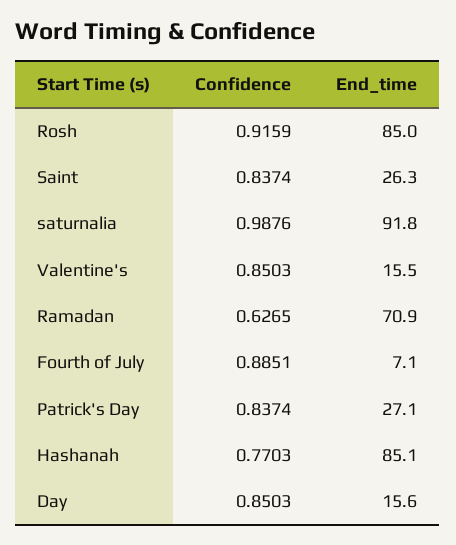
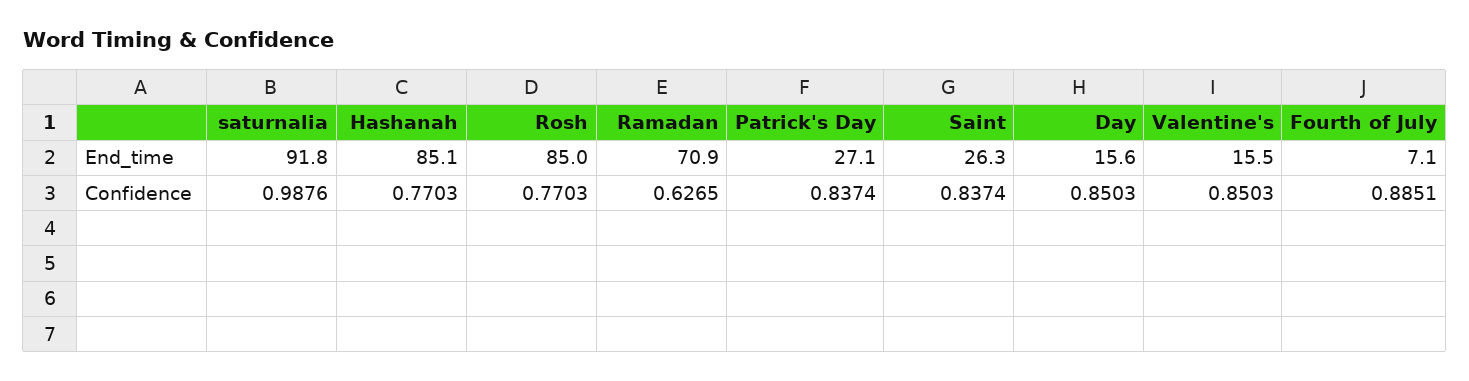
Confidence, Rosh: 0.9159 -> 0.7703

